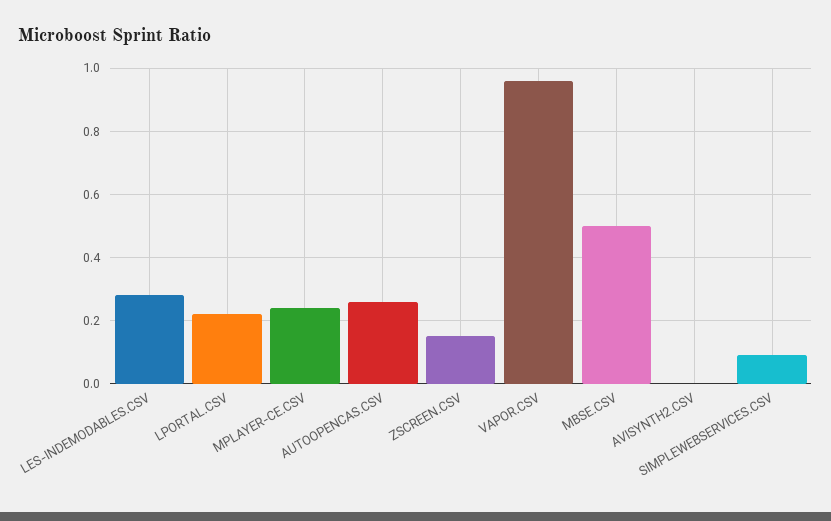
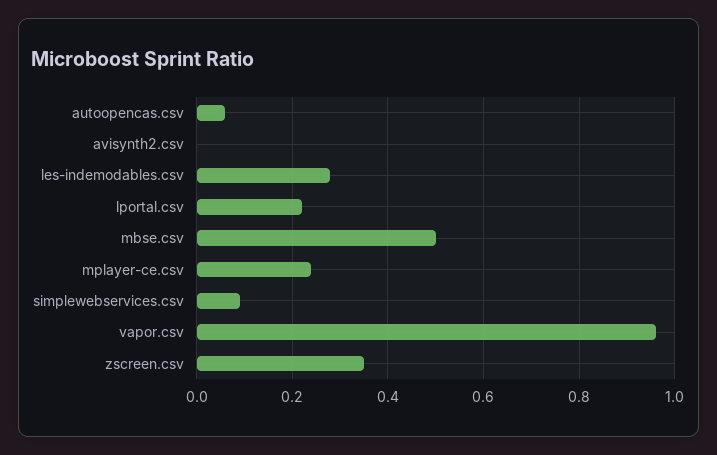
AUTOOPENCAS.CSV: 0.25 -> 0.05
ZSCREEN.CSV: 0.15 -> 0.35

